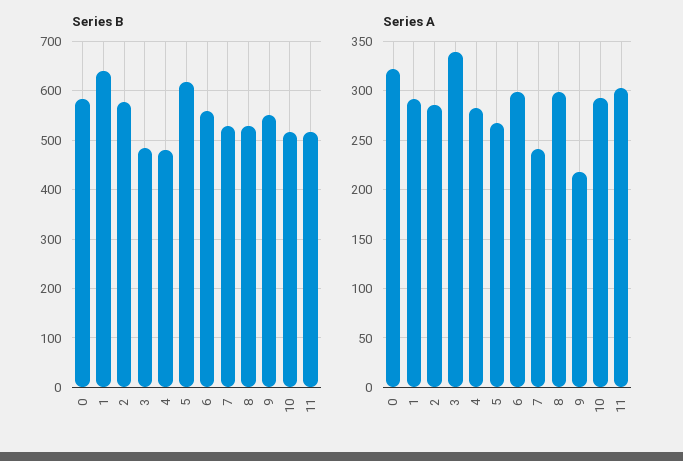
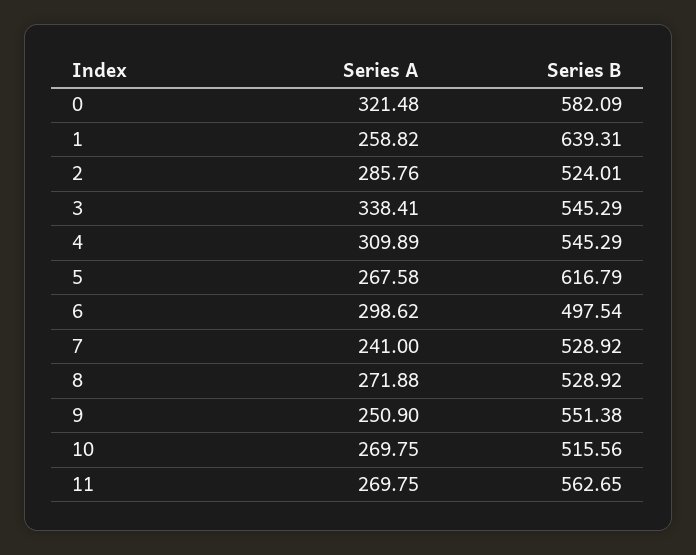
Series B, 2: 580 -> 524.01
Series B, 3: 480 -> 545.29
Series B, 4: 480 -> 545.29
Series B, 6: 560 -> 497.54
Series B, 11: 520 -> 562.65
Series A, 1: 290 -> 258.82
Series A, 4: 280 -> 309.89
Series A, 8: 300 -> 271.88
Series A, 9: 220 -> 250.9
Series A, 10: 290 -> 269.75
Series A, 11: 300 -> 269.75

